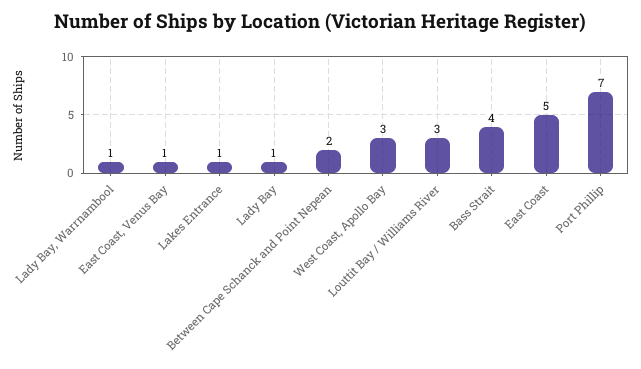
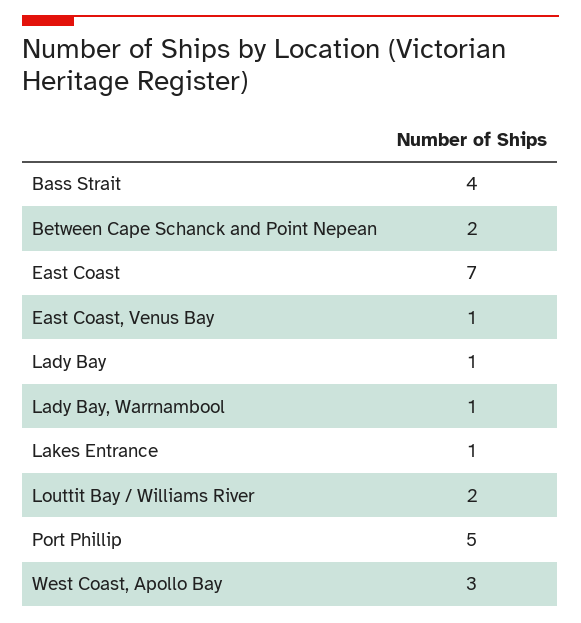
Louttit Bay / Williams River: 3 -> 2
East Coast: 5 -> 7
Port Phillip: 7 -> 5

